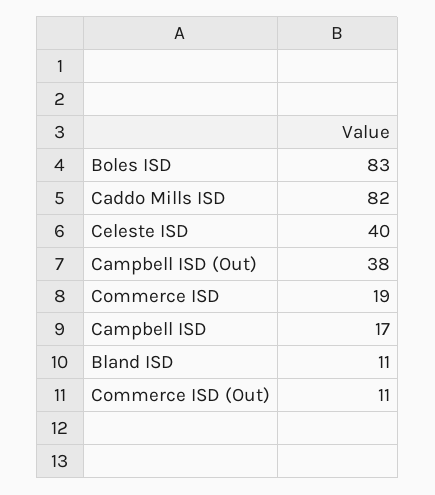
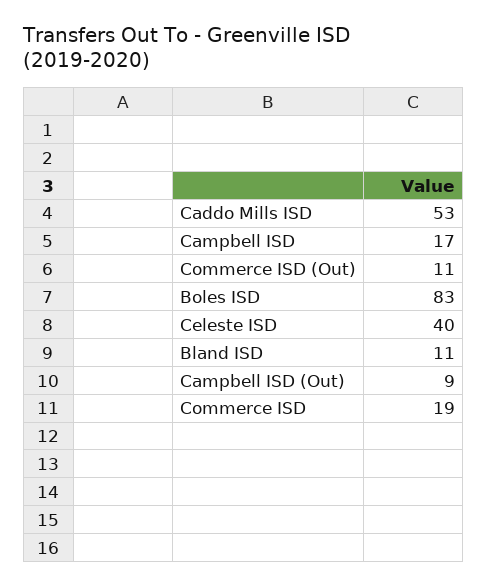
Caddo Mills ISD: 82 -> 53
Campbell ISD (Out): 38 -> 9

